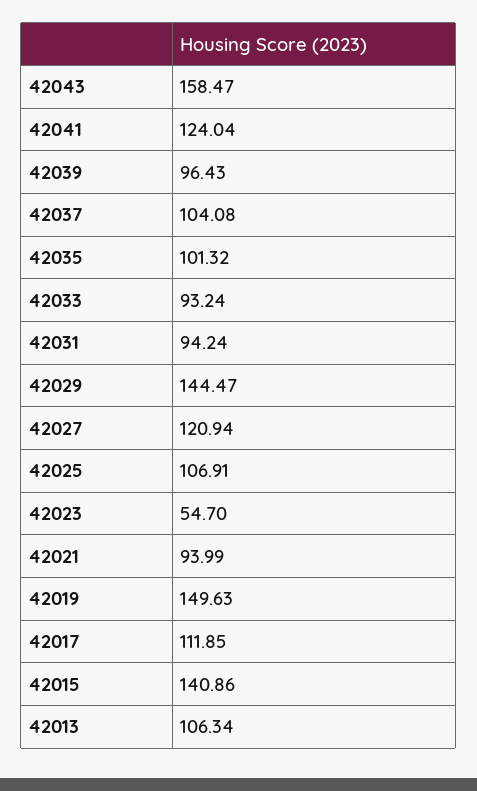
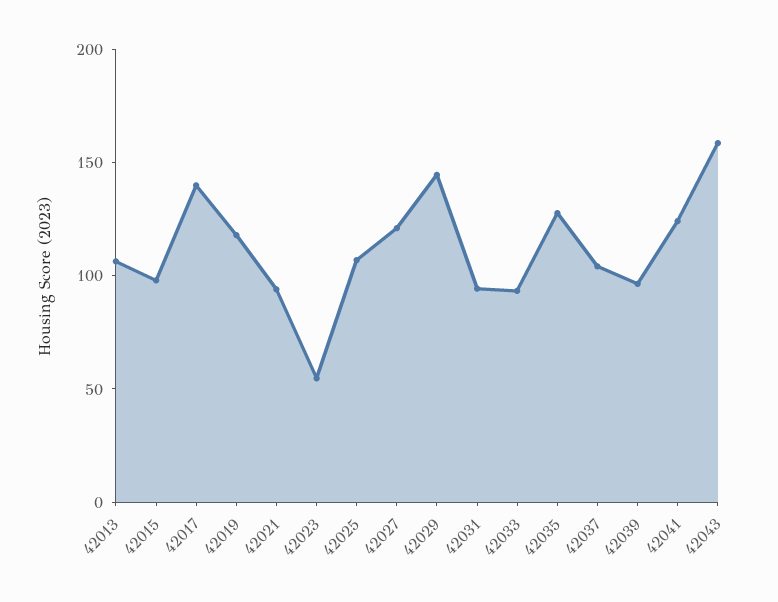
42035: 101.32 -> 130
42019: 149.63 -> 120
42017: 111.85 -> 140
42015: 140.86 -> 100

